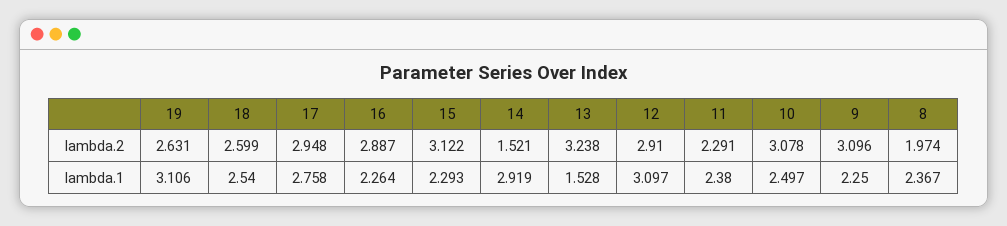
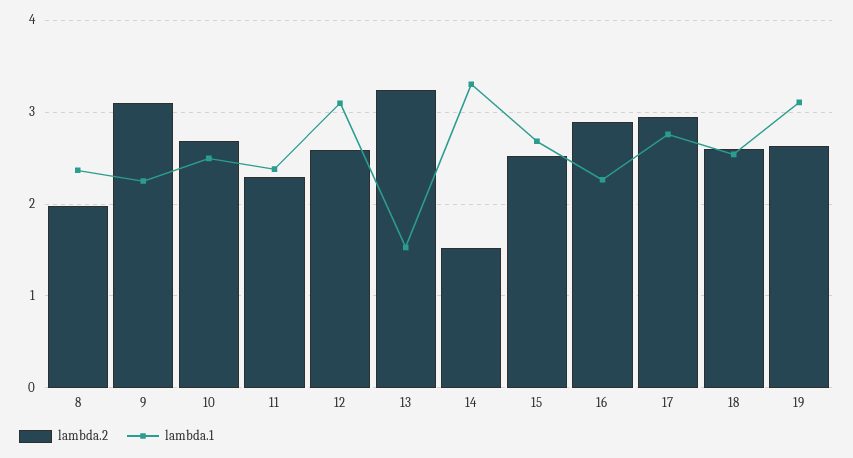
lambda.2, 15: 3.122 -> 2.5
lambda.2, 12: 2.91 -> 2.6
lambda.2, 10: 3.078 -> 2.7
lambda.1, 15: 2.293 -> 2.7
lambda.1, 14: 2.919 -> 3.3

